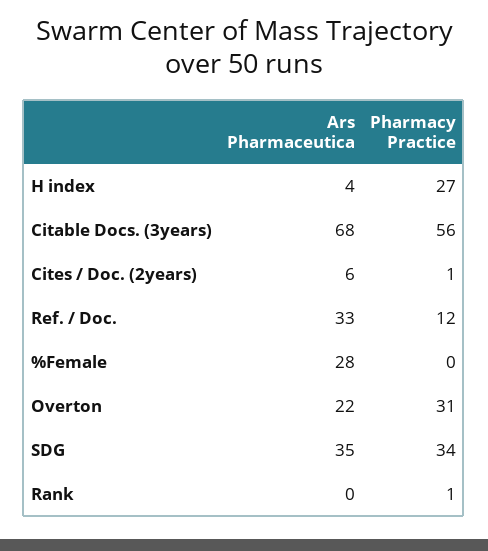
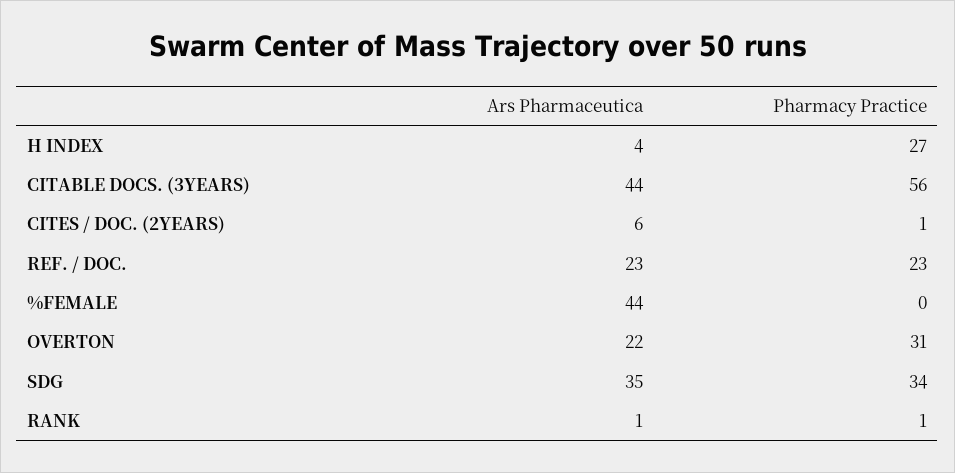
Ars Pharmaceutica, Citable Docs. (3years): 68 -> 44
Ars Pharmaceutica, Ref. / Doc.: 33 -> 23
Pharmacy Practice, Ref. / Doc.: 12 -> 23
Ars Pharmaceutica, %Female: 28 -> 44
Ars Pharmaceutica, Rank: 0 -> 1

